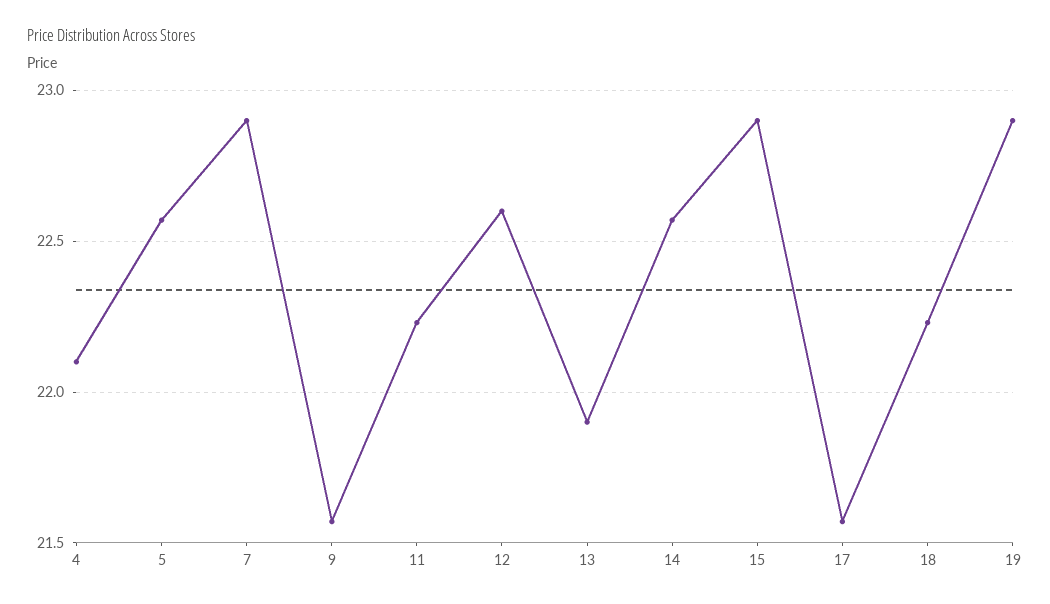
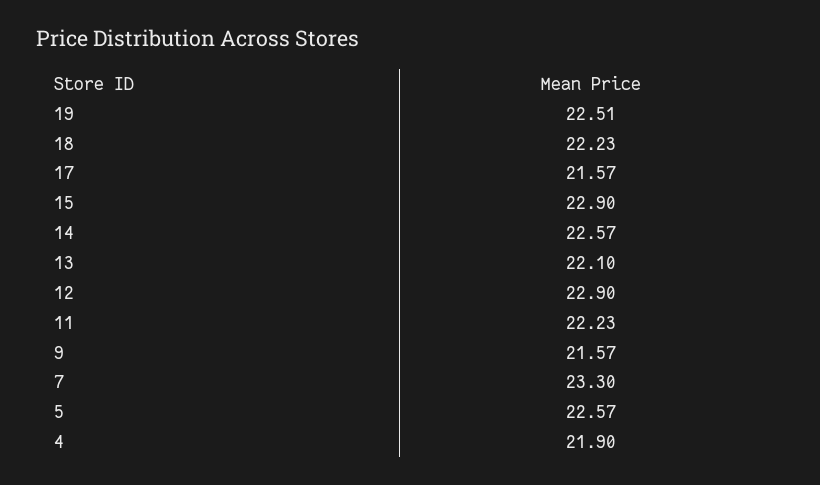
4: 22.1 -> 21.9
7: 22.9 -> 23.3
12: 22.6 -> 22.9
13: 21.9 -> 22.1
19: 22.9 -> 22.51

